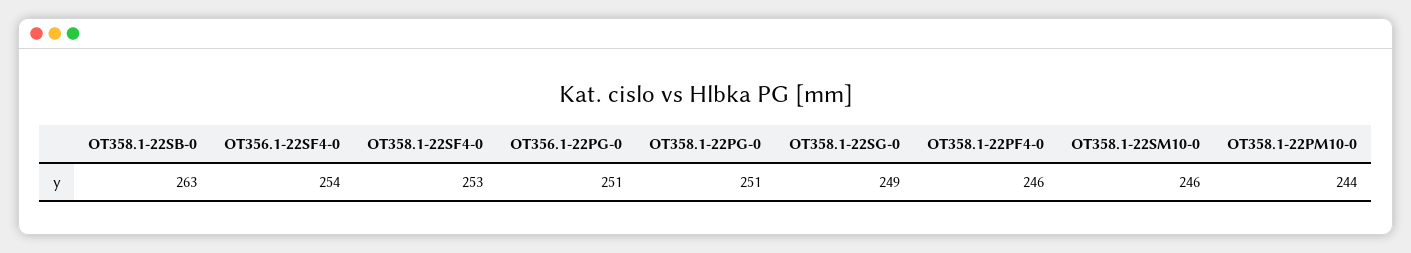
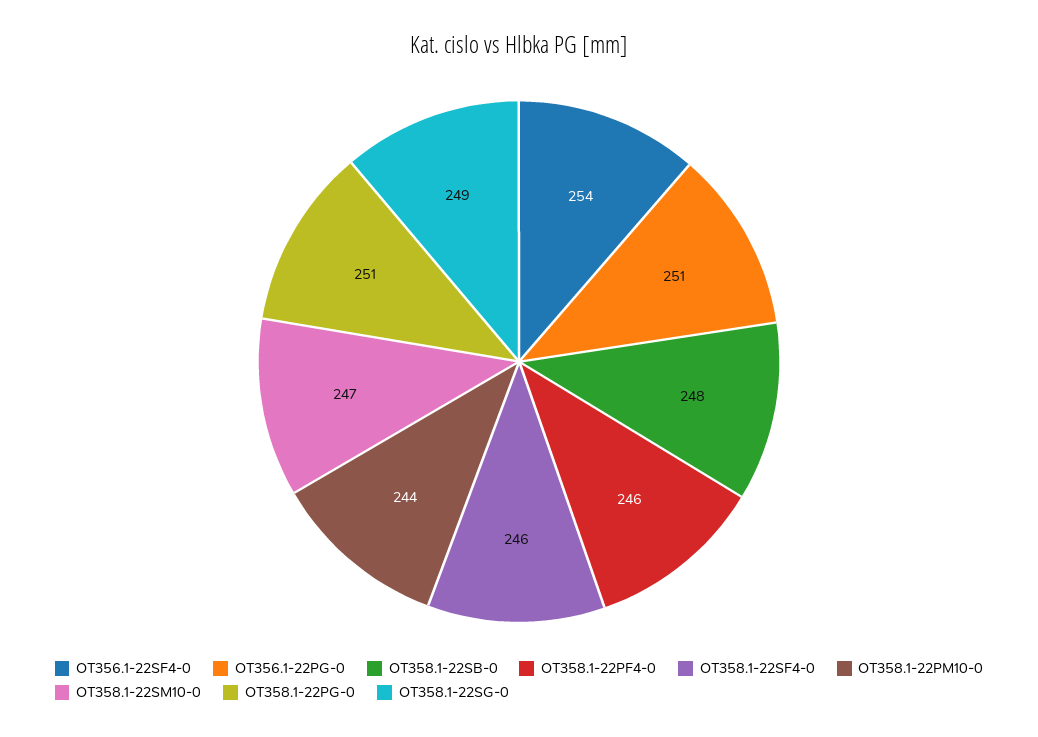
OT358.1-22SB-0: 263 -> 248
OT358.1-22SF4-0: 253 -> 246
OT358.1-22SM10-0: 246 -> 247

